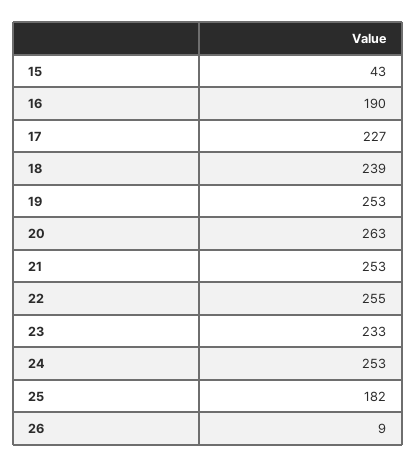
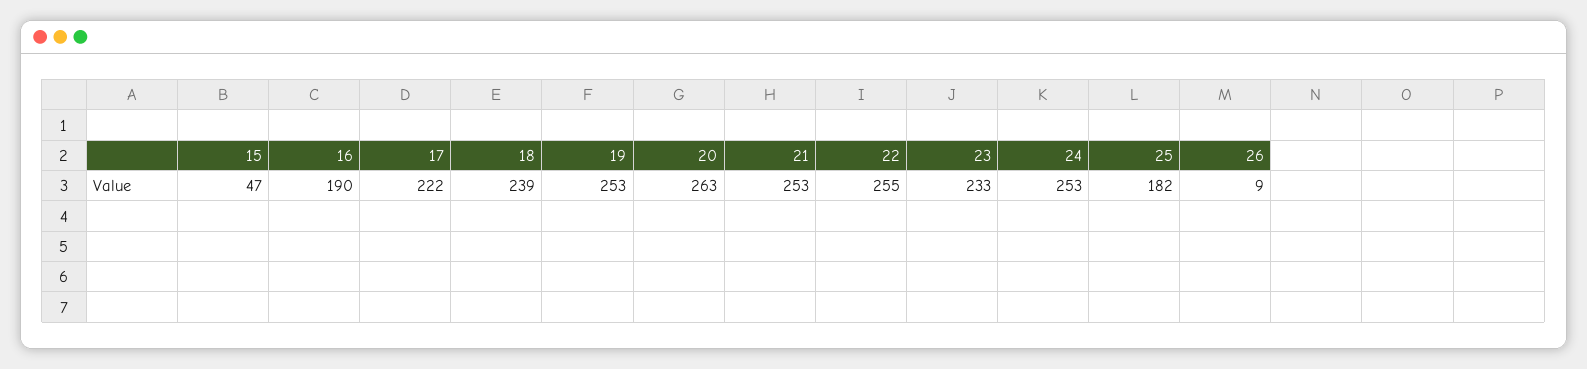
15: 43 -> 47
17: 227 -> 222

